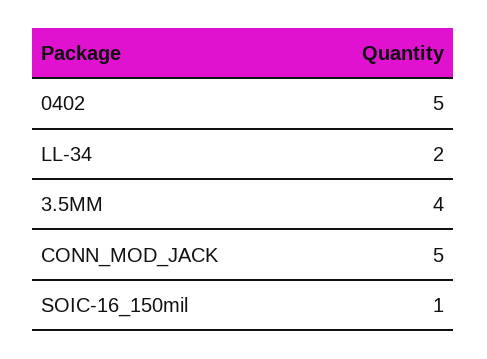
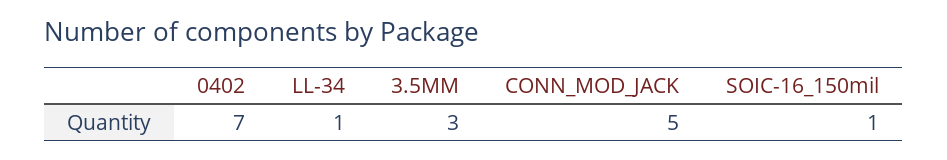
0402: 5 -> 7
LL-34: 2 -> 1
3.5MM: 4 -> 3

